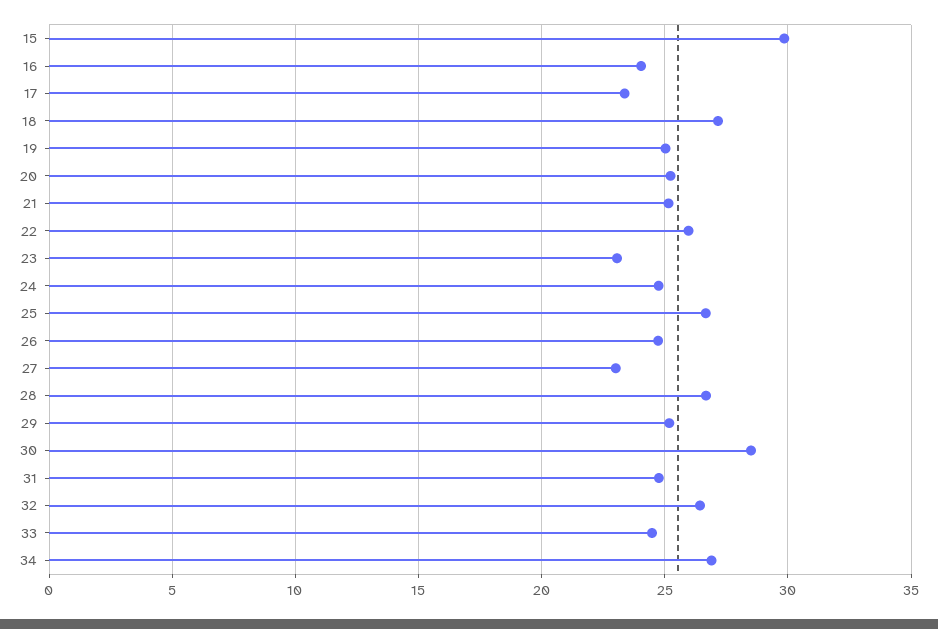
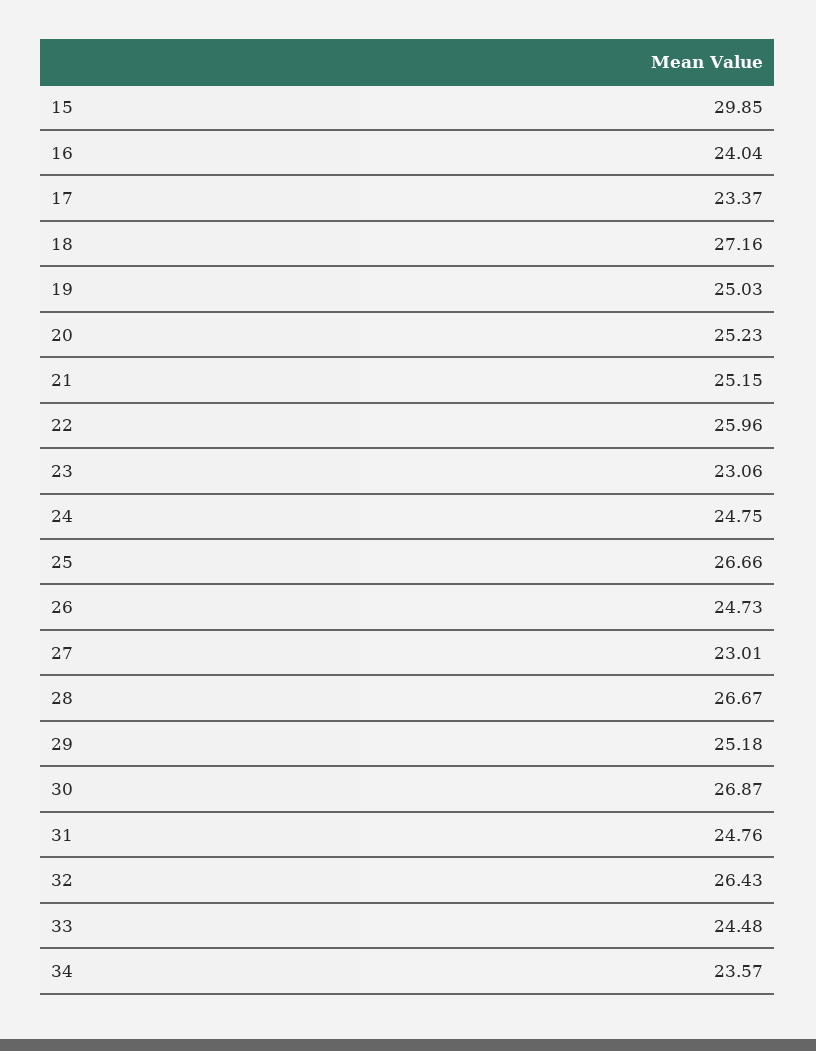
30: 28.5 -> 26.87
34: 27 -> 23.57

